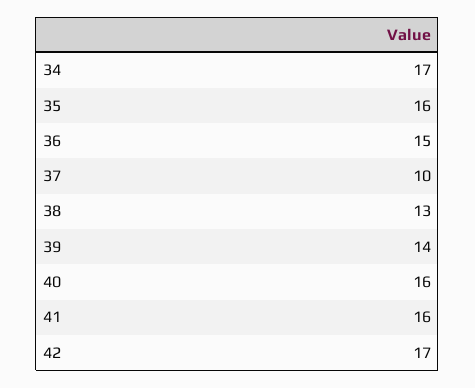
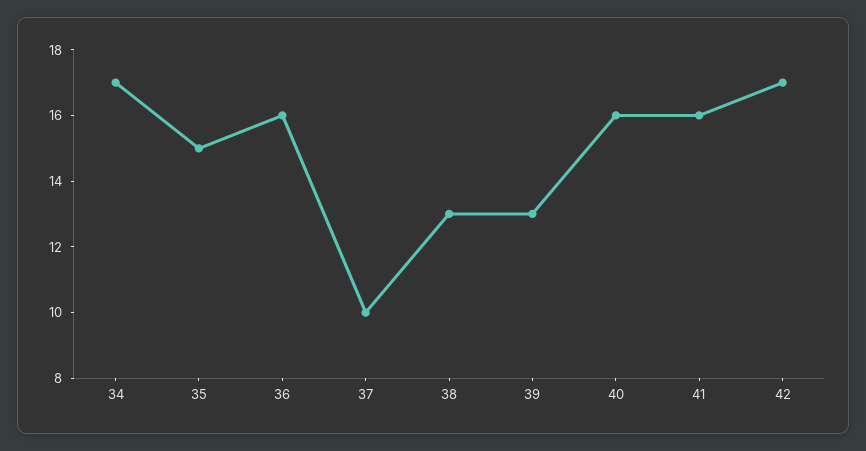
35: 16 -> 15
36: 15 -> 16
39: 14 -> 13

